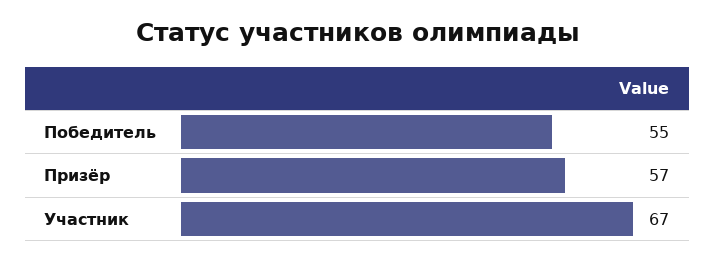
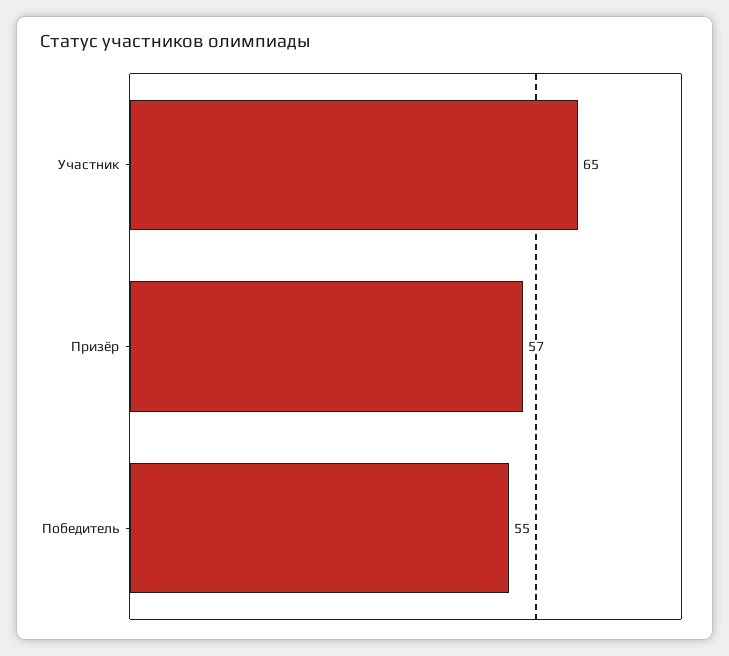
Участник: 67 -> 65

